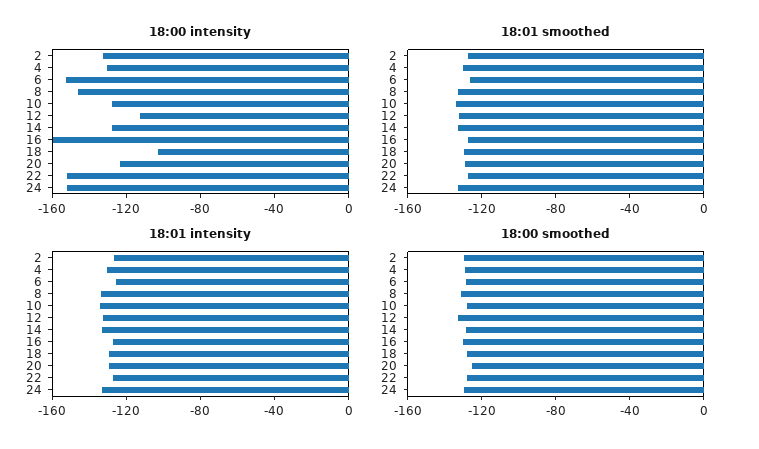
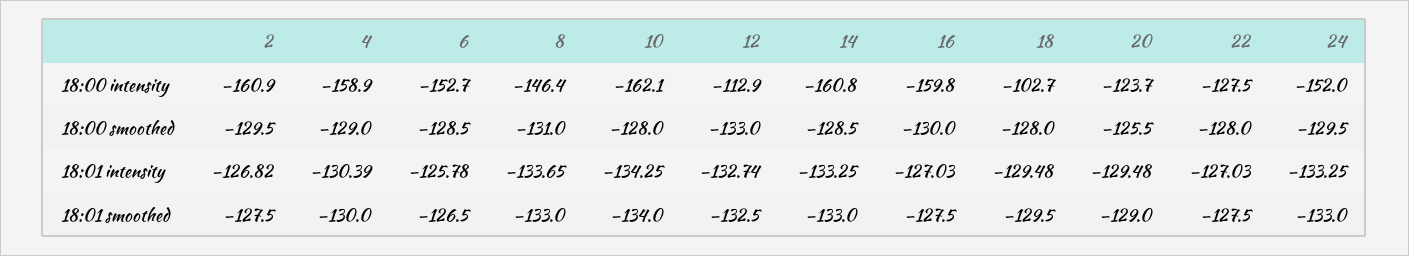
18:00 intensity, 2: -130 -> -160.9
18:00 intensity, 4: -130 -> -158.9
18:00 intensity, 10: -130 -> -162.1
18:00 intensity, 14: -130 -> -160.8
18:00 intensity, 22: -150 -> -127.5

